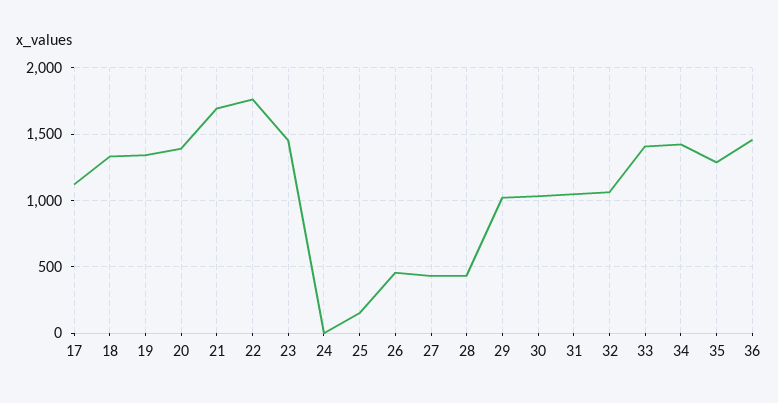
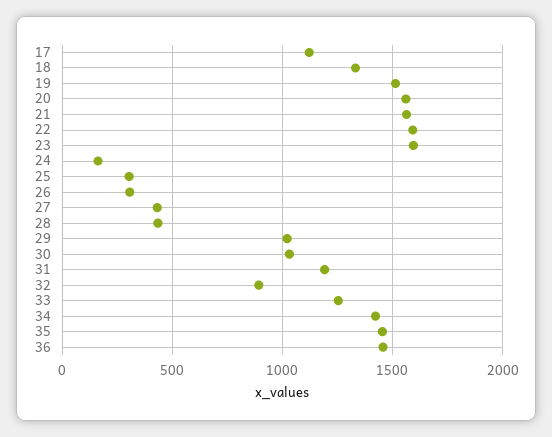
19: 1350 -> 1500
20: 1400 -> 1550
21: 1700 -> 1550
22: 1750 -> 1600
23: 1450 -> 1600
24: 0 -> 150
25: 150 -> 300
26: 450 -> 300
31: 1050 -> 1200
32: 1050 -> 900
33: 1400 -> 1250
35: 1300 -> 1450

